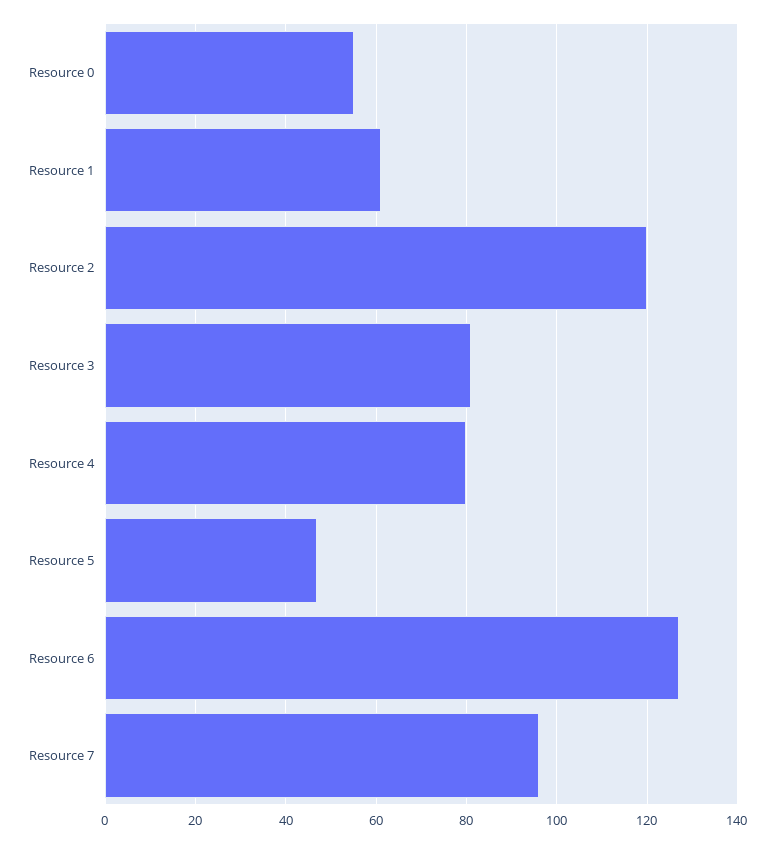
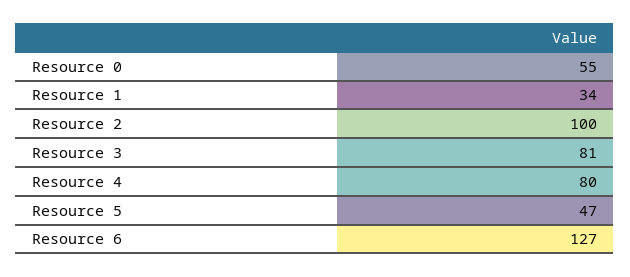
Resource 1: 60 -> 34
Resource 2: 120 -> 100
Resource 7: 95 -> none

